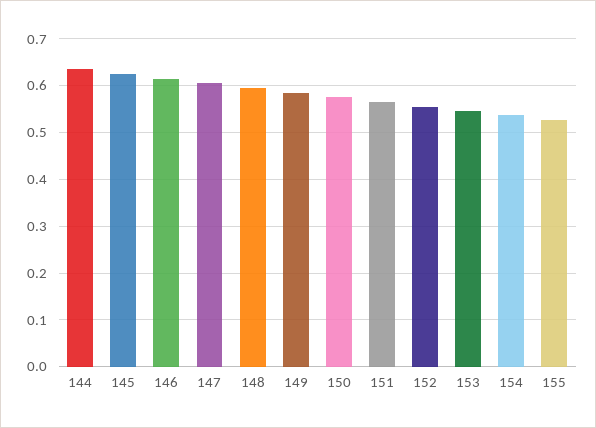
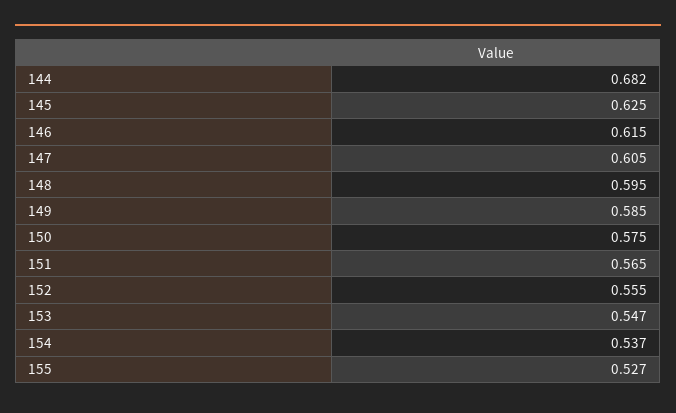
144: 0.64 -> 0.682

